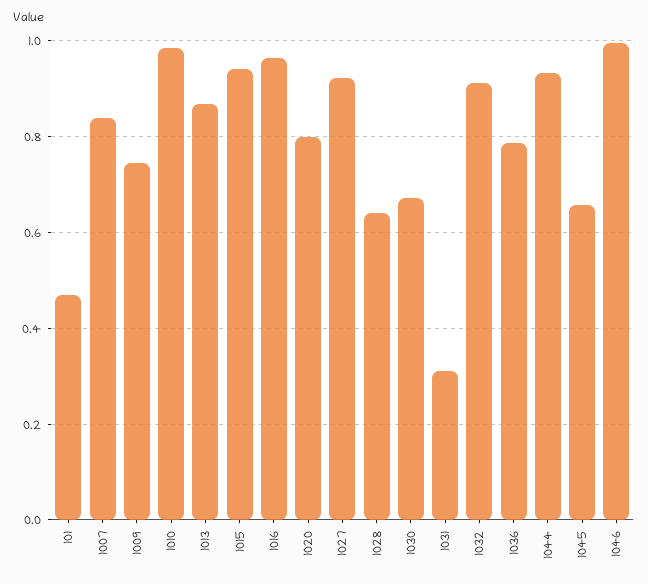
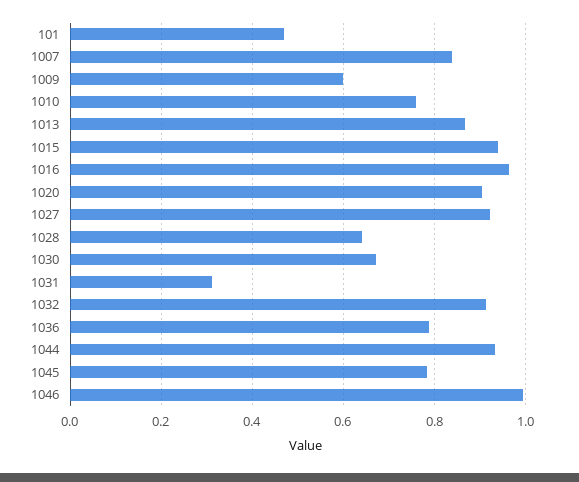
1009: 0.74 -> 0.6
1010: 0.98 -> 0.76
1020: 0.8 -> 0.9
1045: 0.66 -> 0.78

